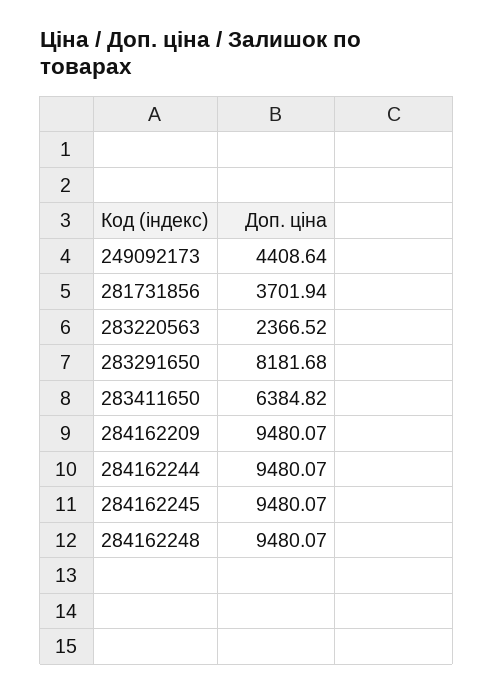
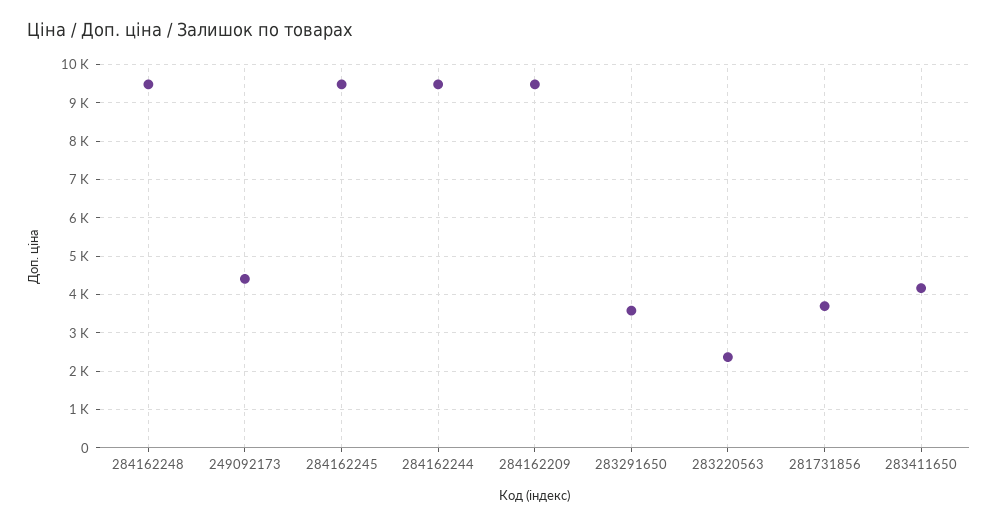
283291650: 8181.68 -> 3600
283411650: 6384.82 -> 4200

